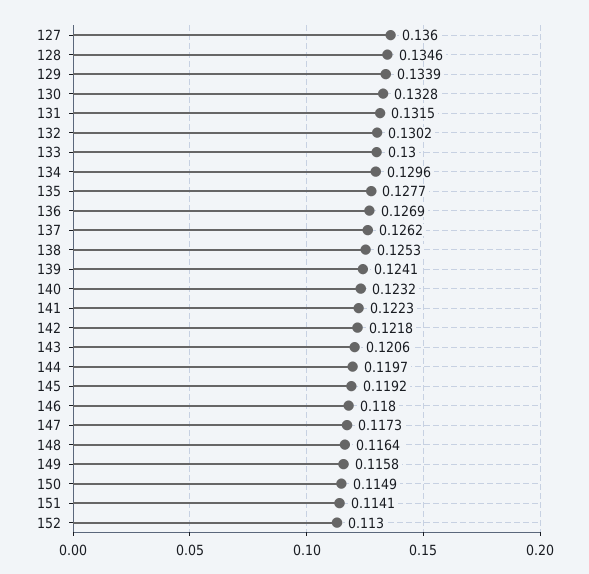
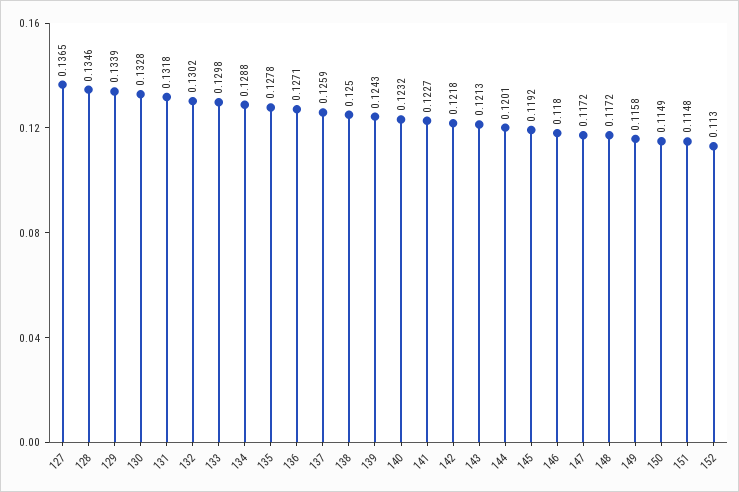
127: 0.136 -> 0.1365
131: 0.1315 -> 0.1318
133: 0.13 -> 0.1298
134: 0.1296 -> 0.1288
135: 0.1277 -> 0.1278
136: 0.1269 -> 0.1271
137: 0.1262 -> 0.1259
138: 0.1253 -> 0.125
139: 0.1241 -> 0.1243
141: 0.1223 -> 0.1227
143: 0.1206 -> 0.1213
144: 0.1197 -> 0.1201
147: 0.1173 -> 0.1172
148: 0.1164 -> 0.1172
151: 0.1141 -> 0.1148

